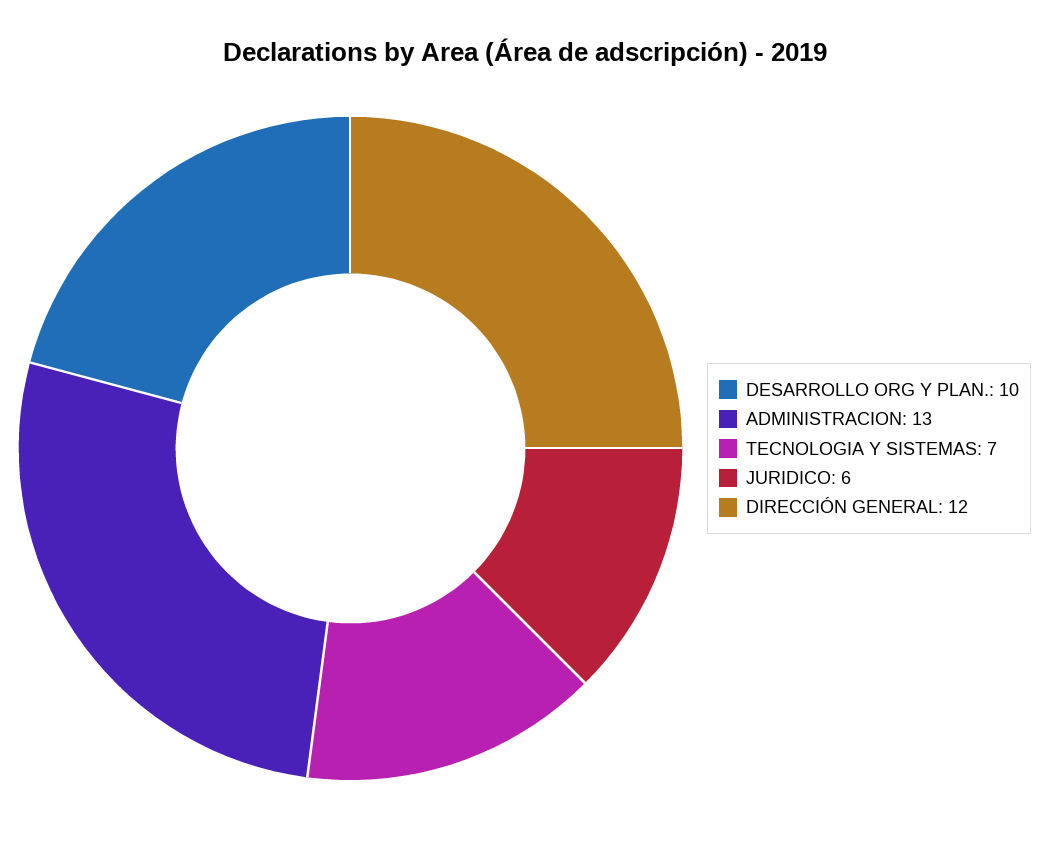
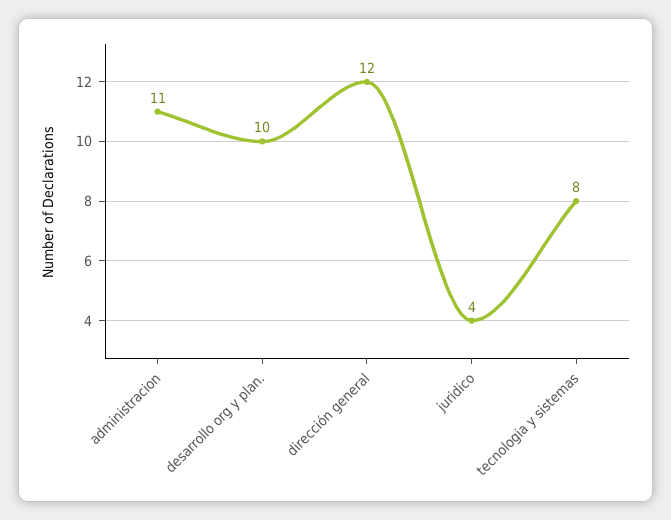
ADMINISTRACION: 13 -> 11
TECNOLOGIA Y SISTEMAS: 7 -> 8
JURIDICO: 6 -> 4

